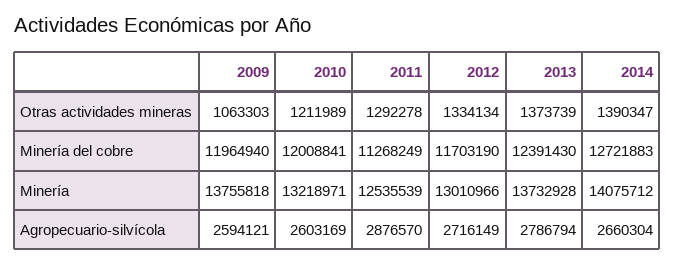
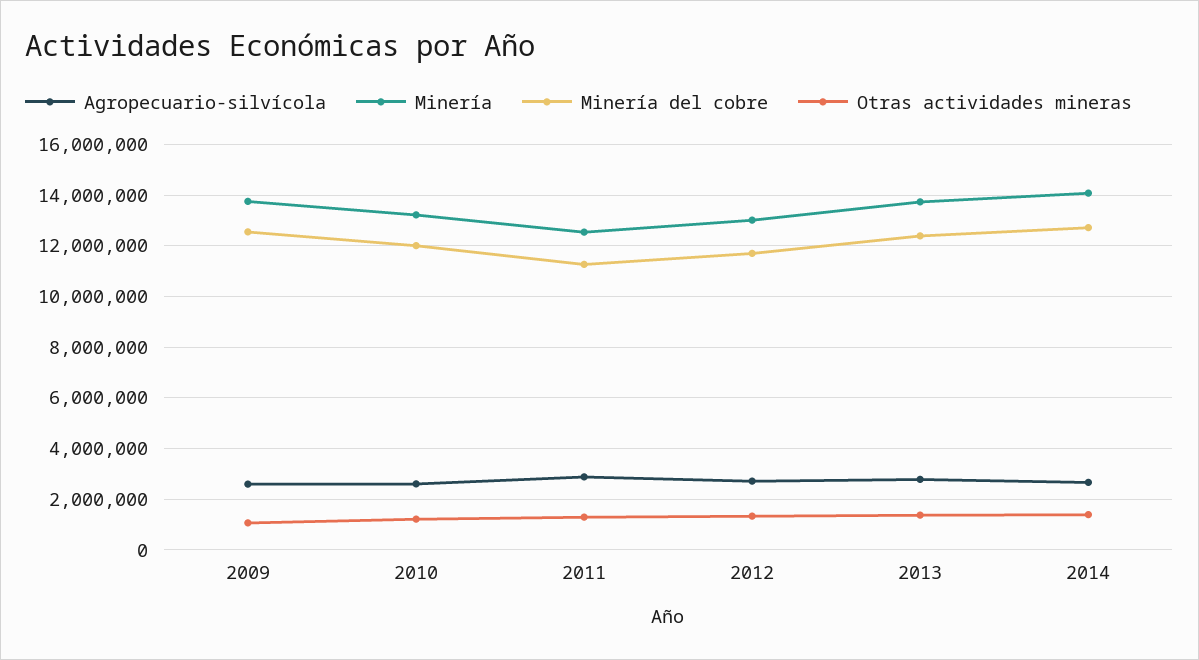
Minería del cobre, 2009: 11964940 -> 12500000

